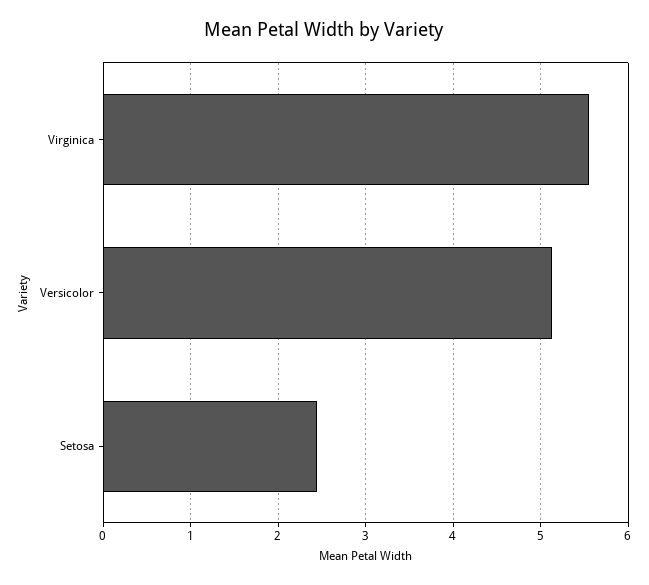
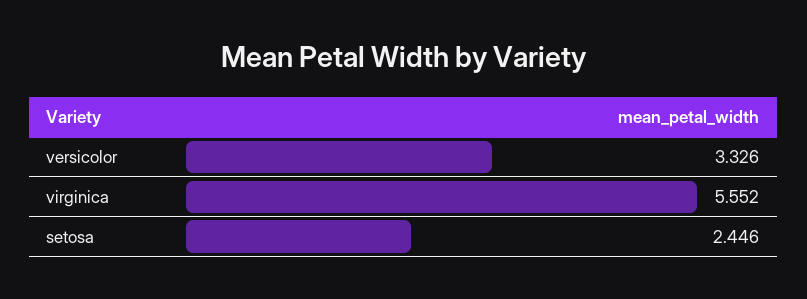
Versicolor: 5.1 -> 3.326

